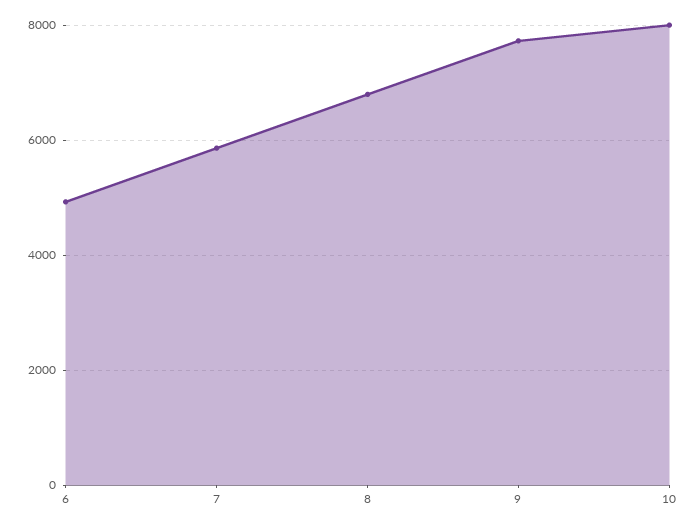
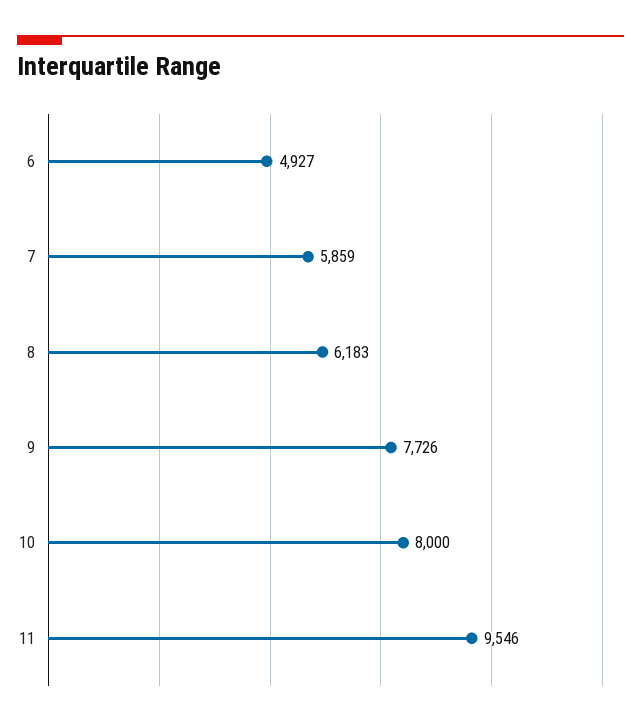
8: 6800 -> 6183
11: none -> 9546

